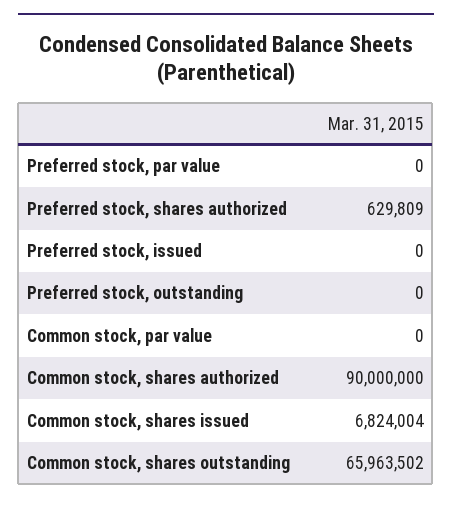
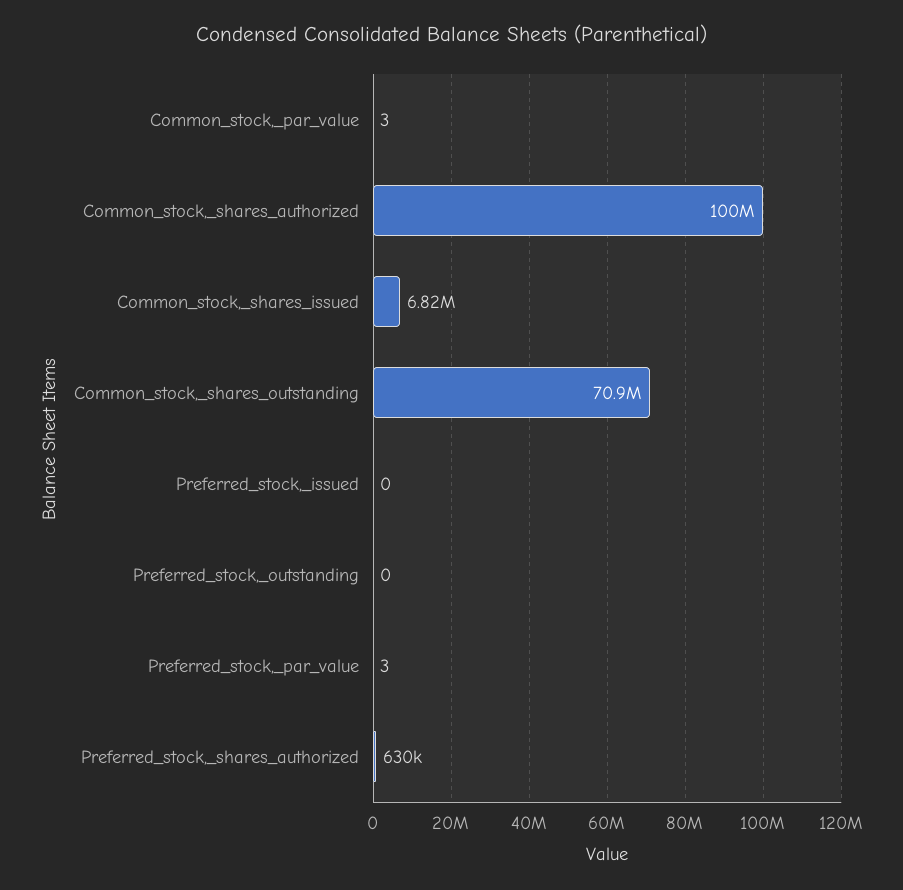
Preferred stock, par value: 0 -> 3
Common stock, par value: 0 -> 3
Common stock, shares authorized: 90000000 -> 100000000
Common stock, shares outstanding: 65963502 -> 70900000

